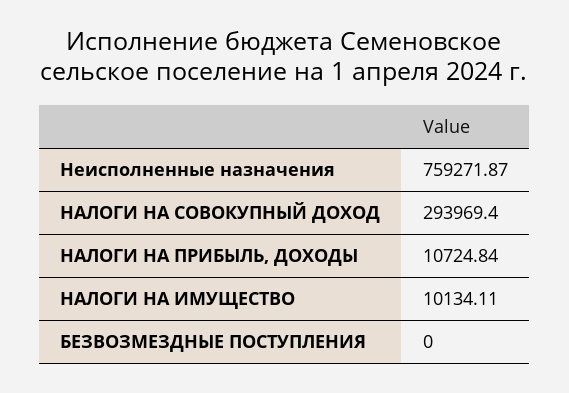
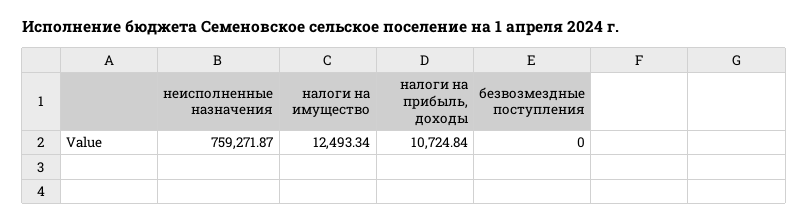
НАЛОГИ НА СОВОКУПНЫЙ ДОХОД: 293969.4 -> none
НАЛОГИ НА ИМУЩЕСТВО: 10134.11 -> 12493.34

